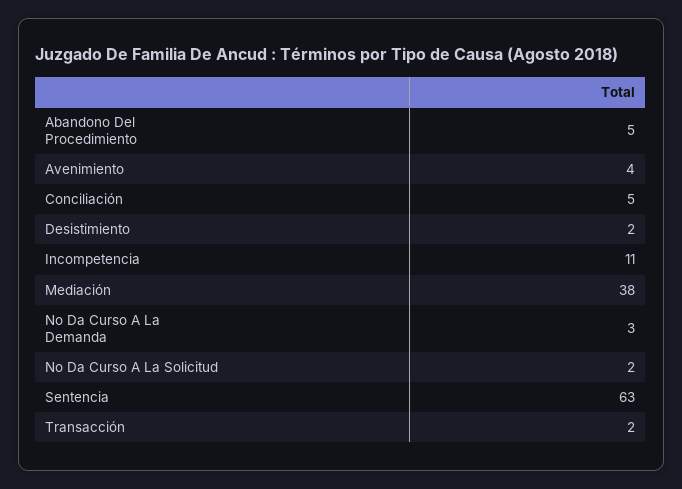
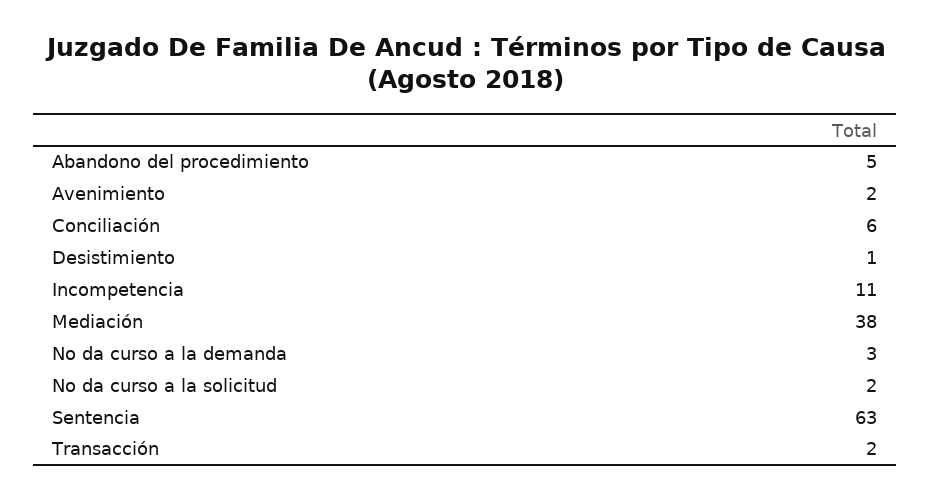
Avenimiento: 4 -> 2
Conciliación: 5 -> 6
Desistimiento: 2 -> 1

